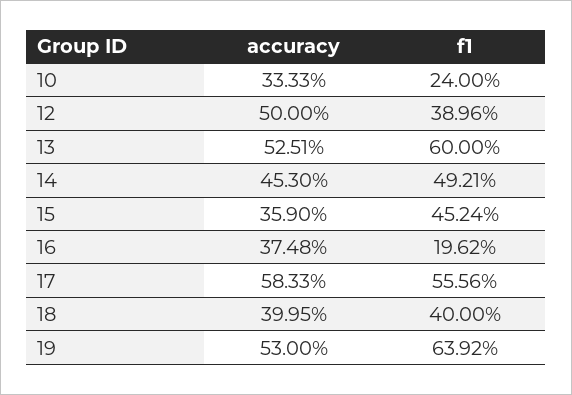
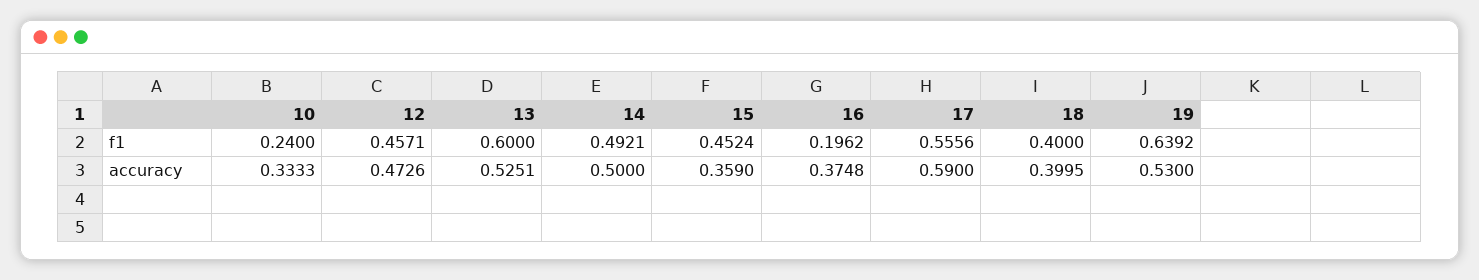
accuracy, 12: 0.5 -> 0.4726
f1, 12: 0.3896 -> 0.4571
accuracy, 14: 0.453 -> 0.5
accuracy, 17: 0.5833 -> 0.59

